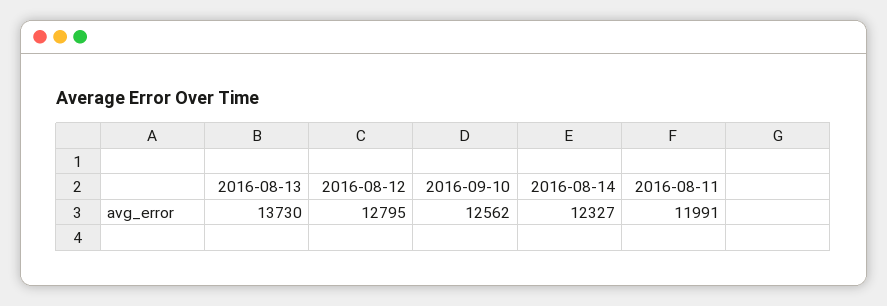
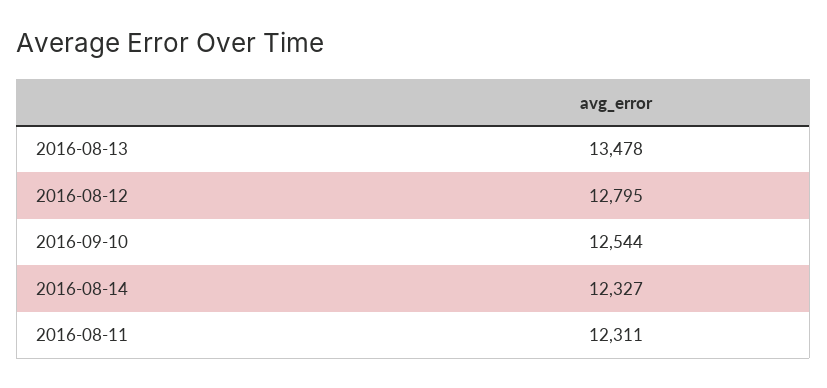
2016-08-13: 13730 -> 13478
2016-09-10: 12562 -> 12544
2016-08-11: 11991 -> 12311

